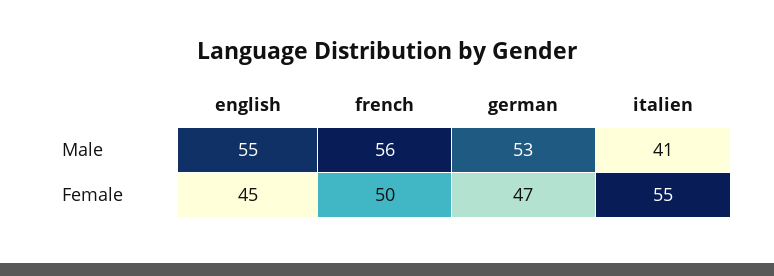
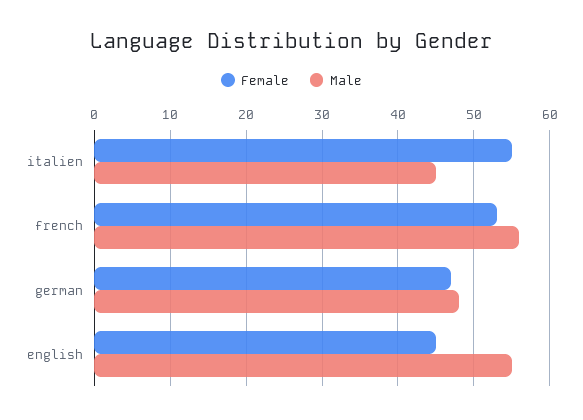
Male, german: 53 -> 48
Male, italien: 41 -> 45
Female, french: 50 -> 53

